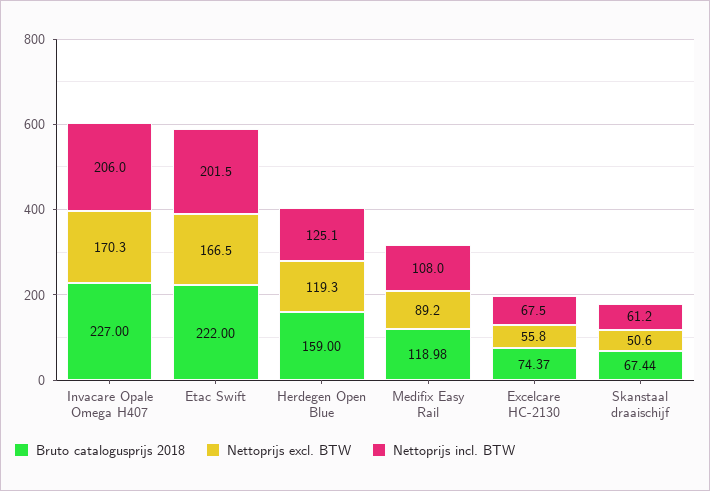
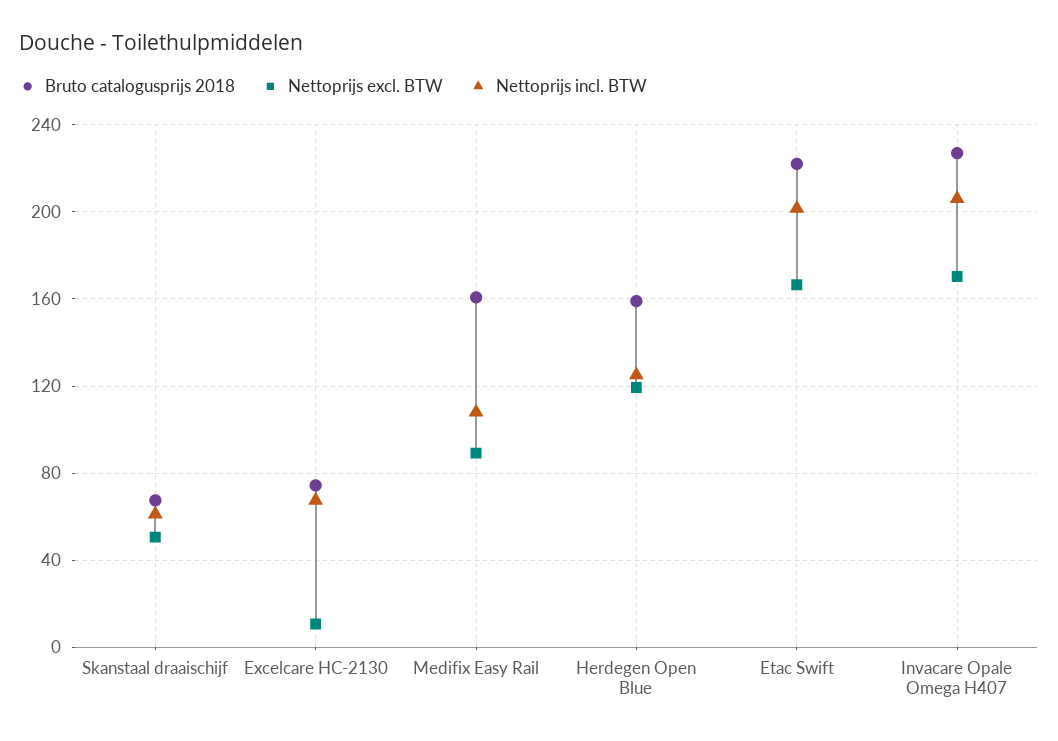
Bruto catalogusprijs 2018, Medifix Easy Rail: 118.98 -> 160
Nettoprijs excl. BTW, Excelcare HC-2130: 55.8 -> 10

